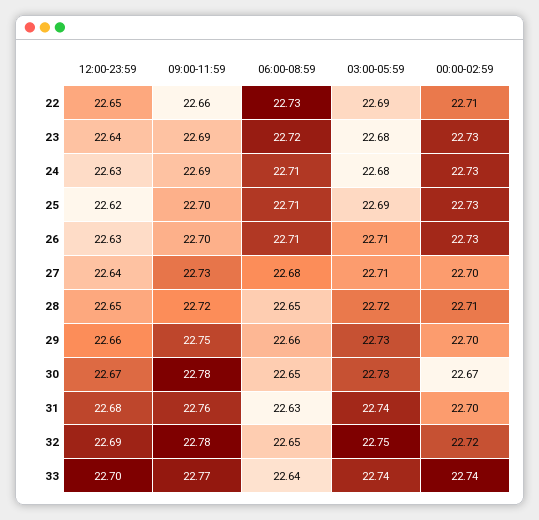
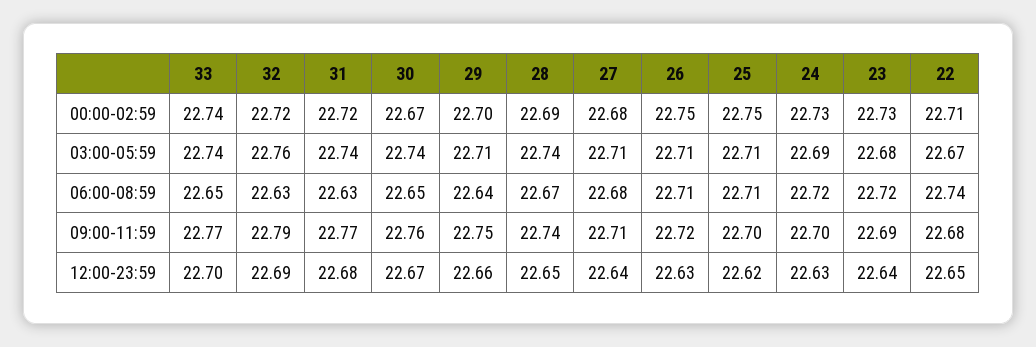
09:00-11:59, 22: 22.66 -> 22.68
06:00-08:59, 22: 22.73 -> 22.74
03:00-05:59, 22: 22.69 -> 22.67
09:00-11:59, 24: 22.69 -> 22.7
06:00-08:59, 24: 22.71 -> 22.72
03:00-05:59, 24: 22.68 -> 22.69
03:00-05:59, 25: 22.69 -> 22.71
00:00-02:59, 25: 22.73 -> 22.75
09:00-11:59, 26: 22.7 -> 22.72
00:00-02:59, 26: 22.73 -> 22.75
09:00-11:59, 27: 22.73 -> 22.71
00:00-02:59, 27: 22.7 -> 22.68
09:00-11:59, 28: 22.72 -> 22.74
06:00-08:59, 28: 22.65 -> 22.67
03:00-05:59, 28: 22.72 -> 22.74
00:00-02:59, 28: 22.71 -> 22.69
06:00-08:59, 29: 22.66 -> 22.64
03:00-05:59, 29: 22.73 -> 22.71
09:00-11:59, 30: 22.78 -> 22.76
03:00-05:59, 30: 22.73 -> 22.74
09:00-11:59, 31: 22.76 -> 22.77
00:00-02:59, 31: 22.7 -> 22.72
09:00-11:59, 32: 22.78 -> 22.79
06:00-08:59, 32: 22.65 -> 22.63
03:00-05:59, 32: 22.75 -> 22.76
06:00-08:59, 33: 22.64 -> 22.65

